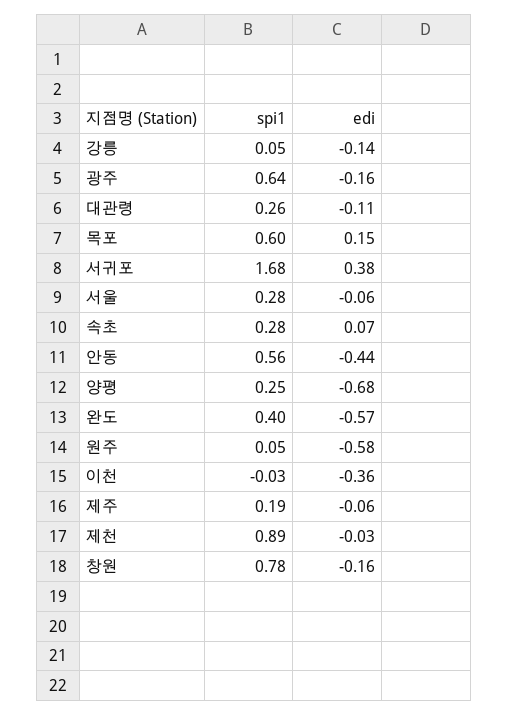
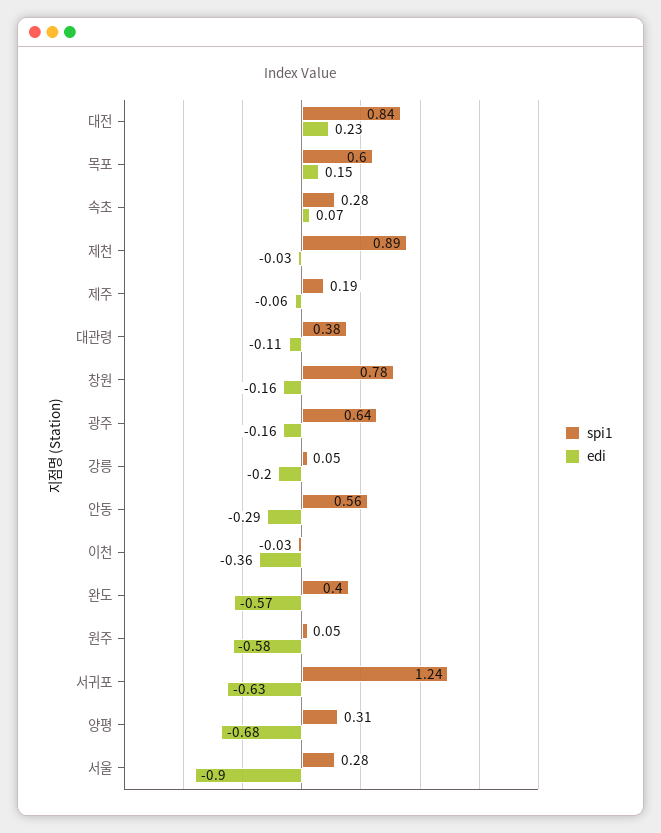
edi, 강릉: -0.14 -> -0.2
spi1, 대관령: 0.26 -> 0.38
spi1, 서귀포: 1.68 -> 1.24
edi, 서귀포: 0.38 -> -0.63
edi, 서울: -0.06 -> -0.9
edi, 안동: -0.44 -> -0.29
spi1, 양평: 0.25 -> 0.31
spi1, 대전: none -> 0.84
edi, 대전: none -> 0.23

